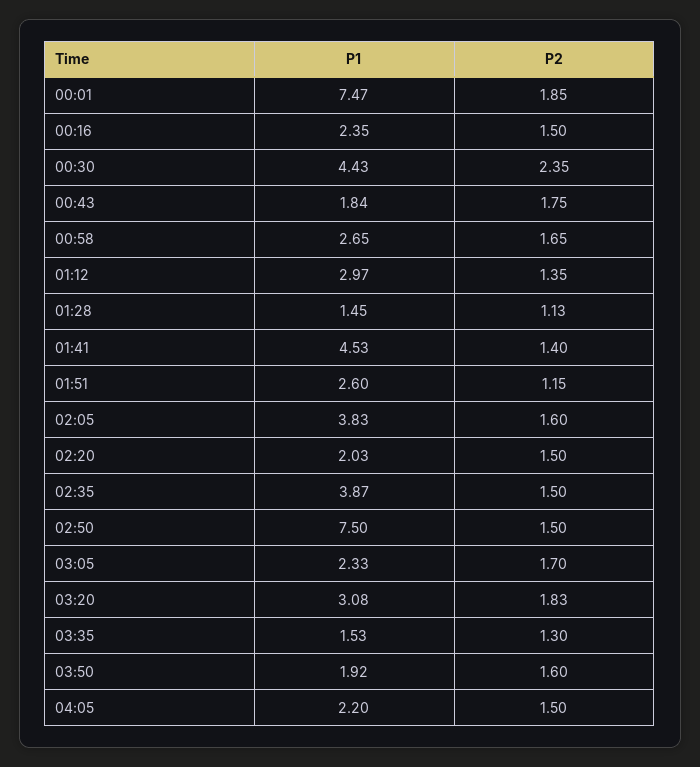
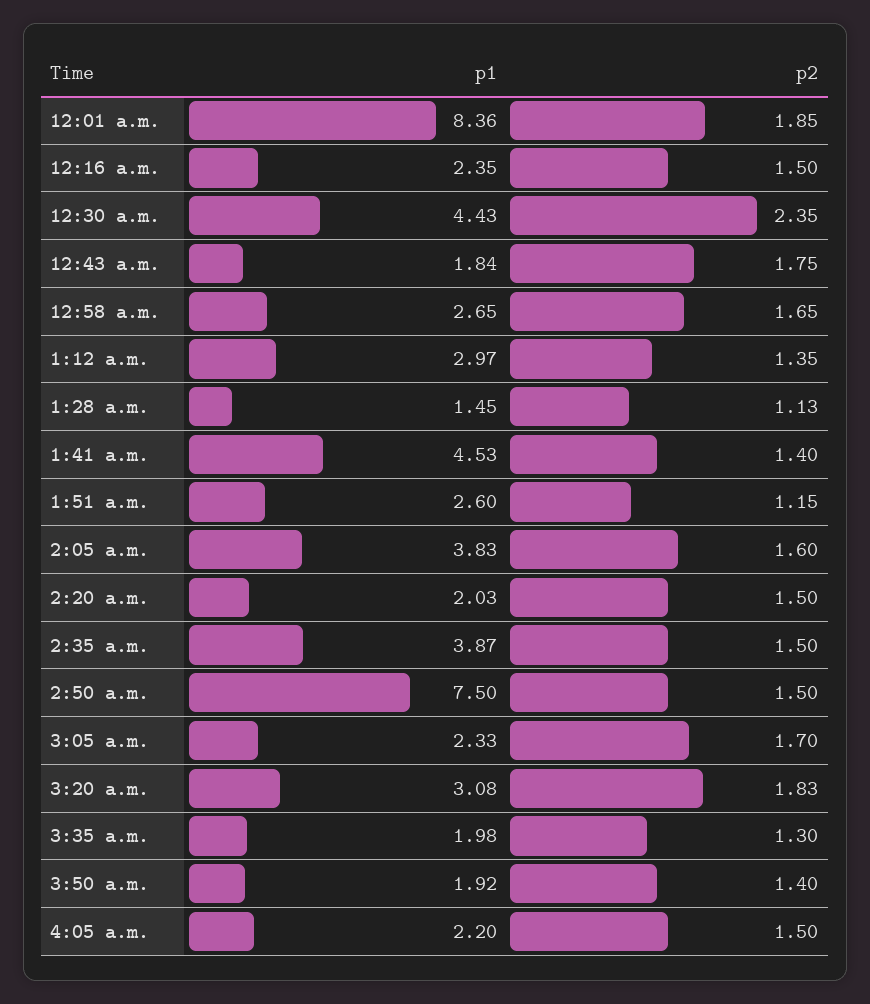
P1, 00:01: 7.47 -> 8.36
P1, 03:35: 1.53 -> 1.98
P2, 03:50: 1.6 -> 1.4

